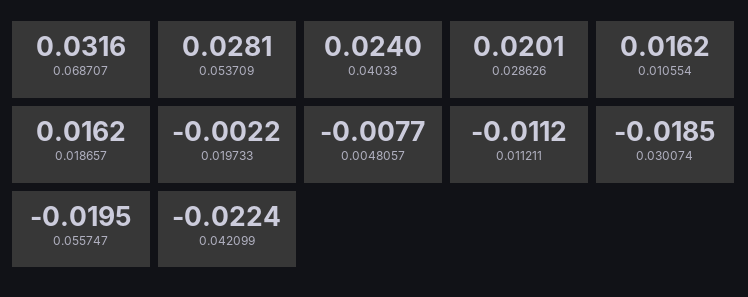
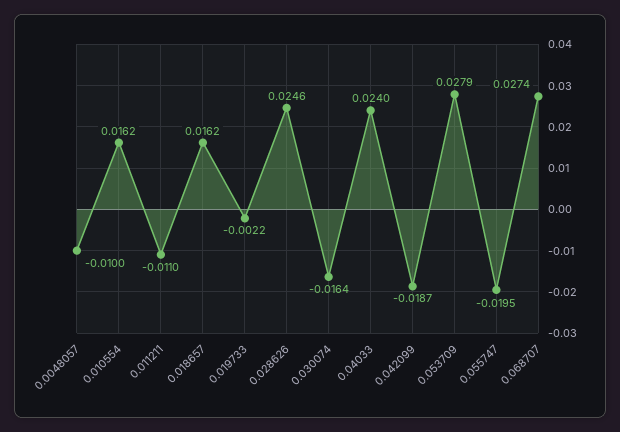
0.068707: 0.0316 -> 0.0274
0.053709: 0.0281 -> 0.0279
0.028626: 0.0201 -> 0.0246
0.0048057: -0.0077 -> -0.01
0.011211: -0.0112 -> -0.011
0.030074: -0.0185 -> -0.0164
0.042099: -0.0224 -> -0.0187

